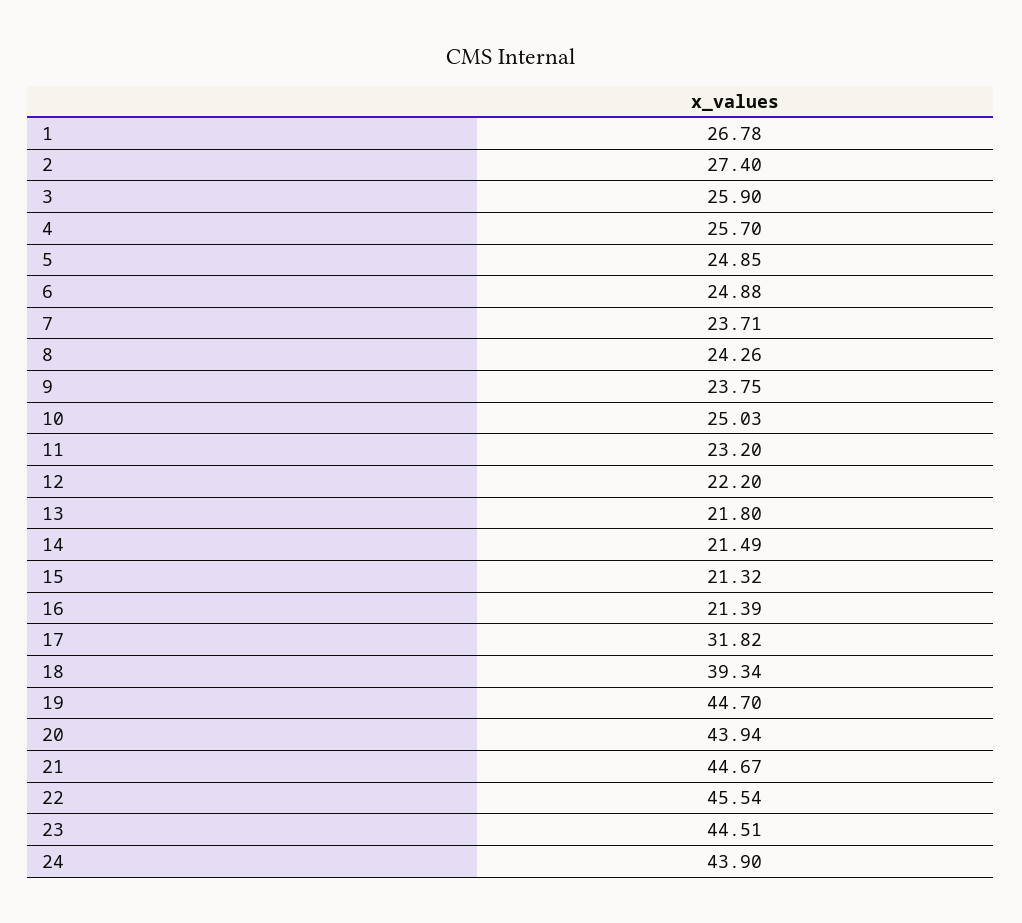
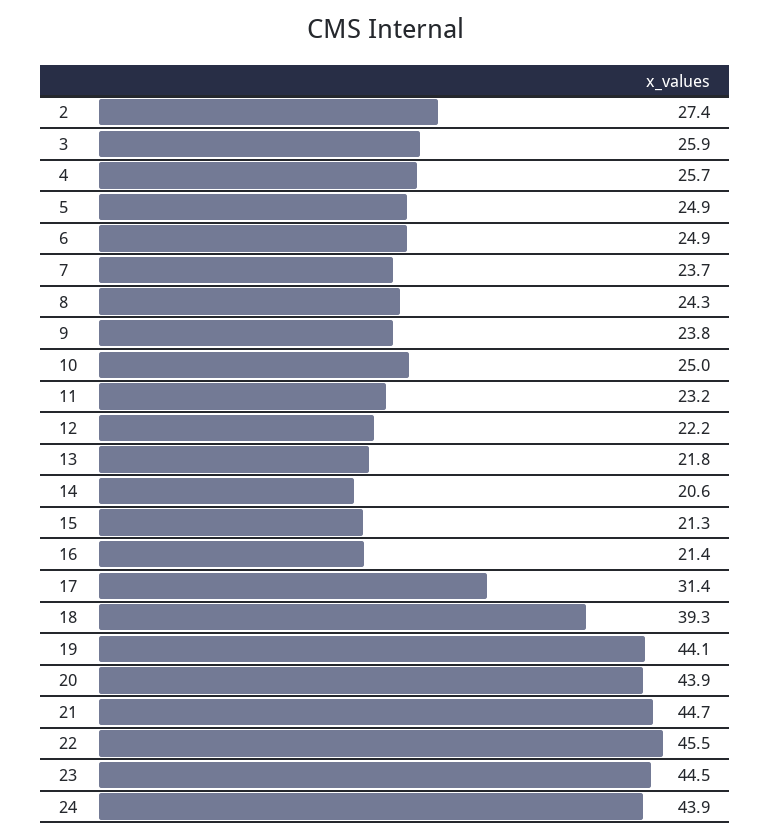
1: 26.78 -> none
14: 21.49 -> 20.6
17: 31.82 -> 31.4
19: 44.7 -> 44.1

